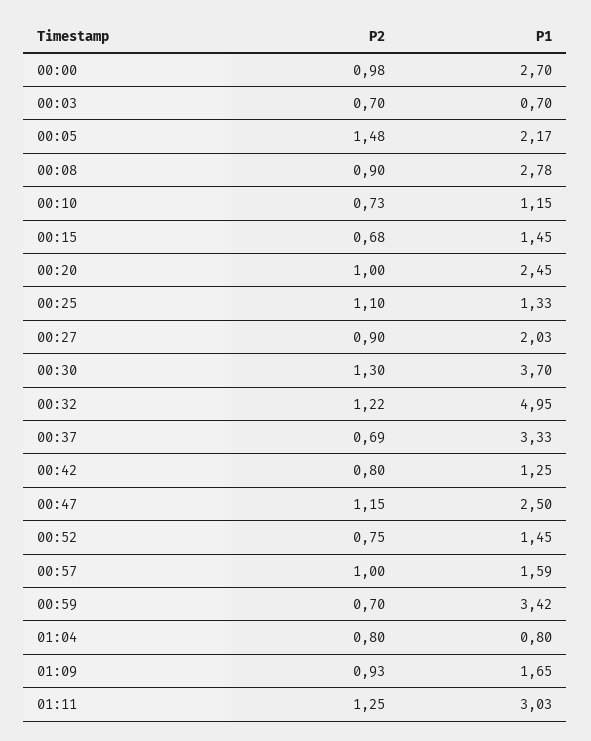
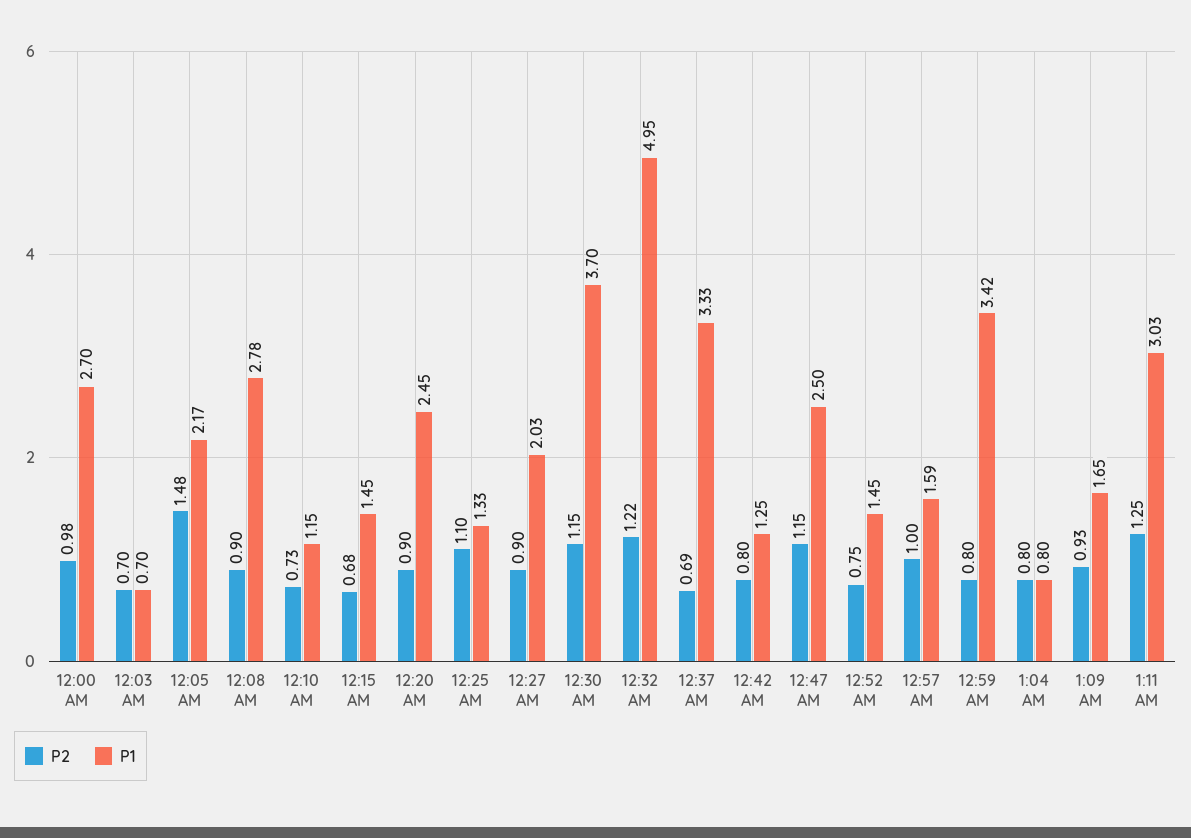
P2, 00:20: 1 -> 0.9
P2, 00:30: 1.3 -> 1.15
P2, 00:59: 0.7 -> 0.8

